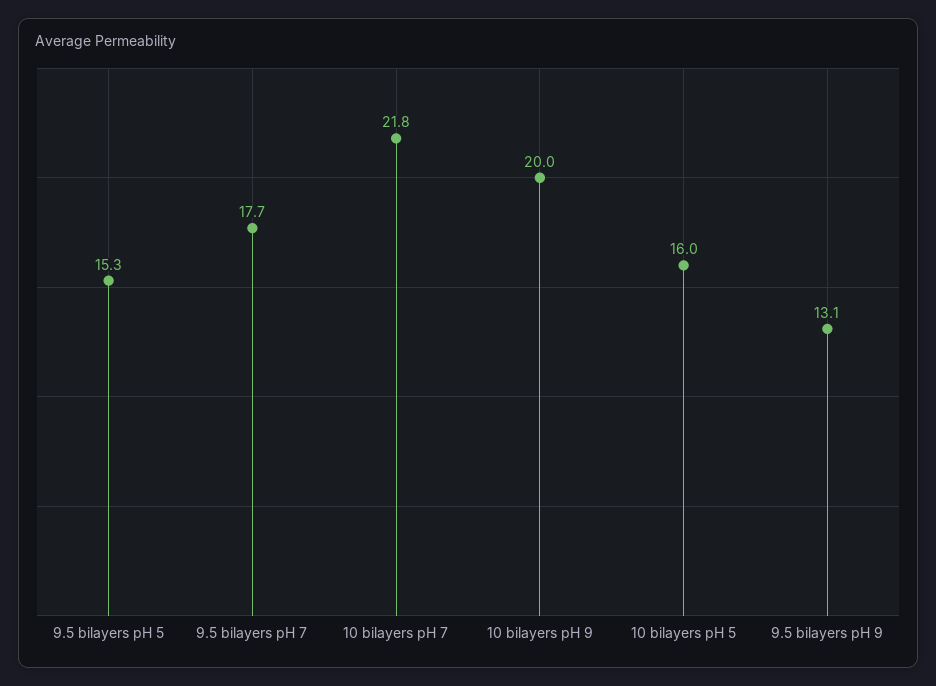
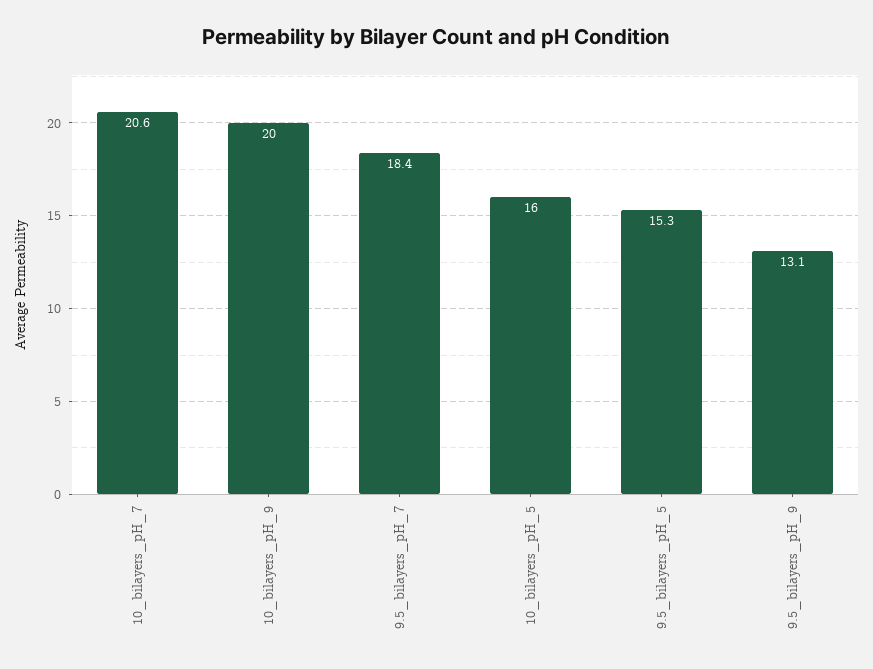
9.5 bilayers pH 7: 17.7 -> 18.4
10 bilayers pH 7: 21.8 -> 20.6

